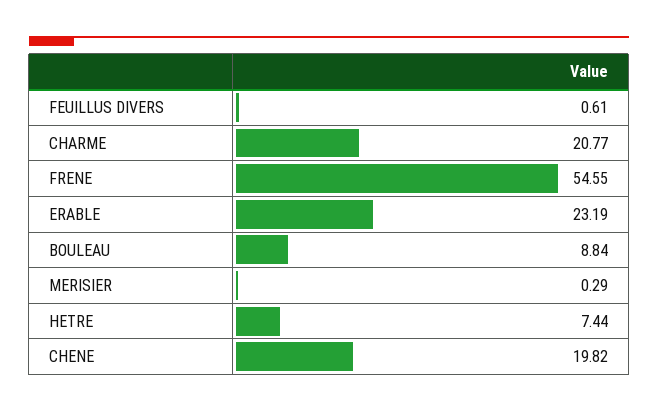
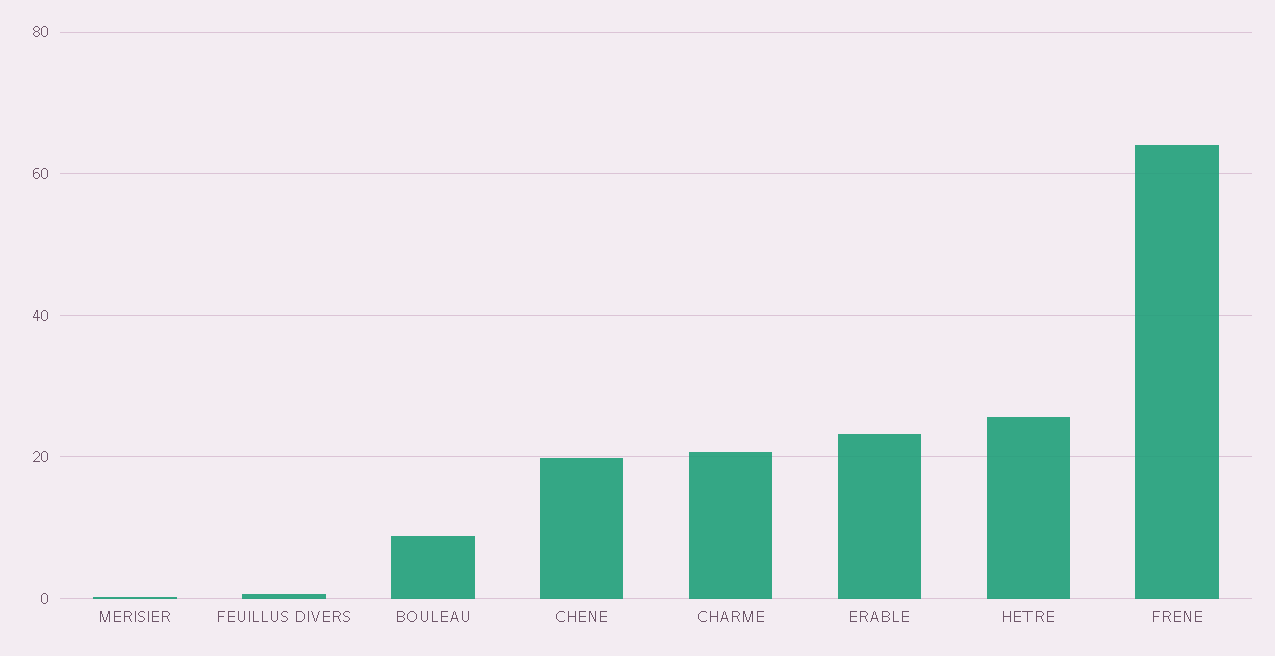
FRENE: 54.55 -> 64
HETRE: 7.44 -> 26

